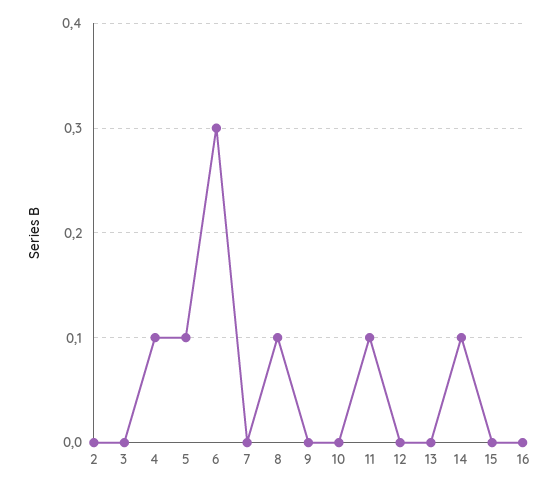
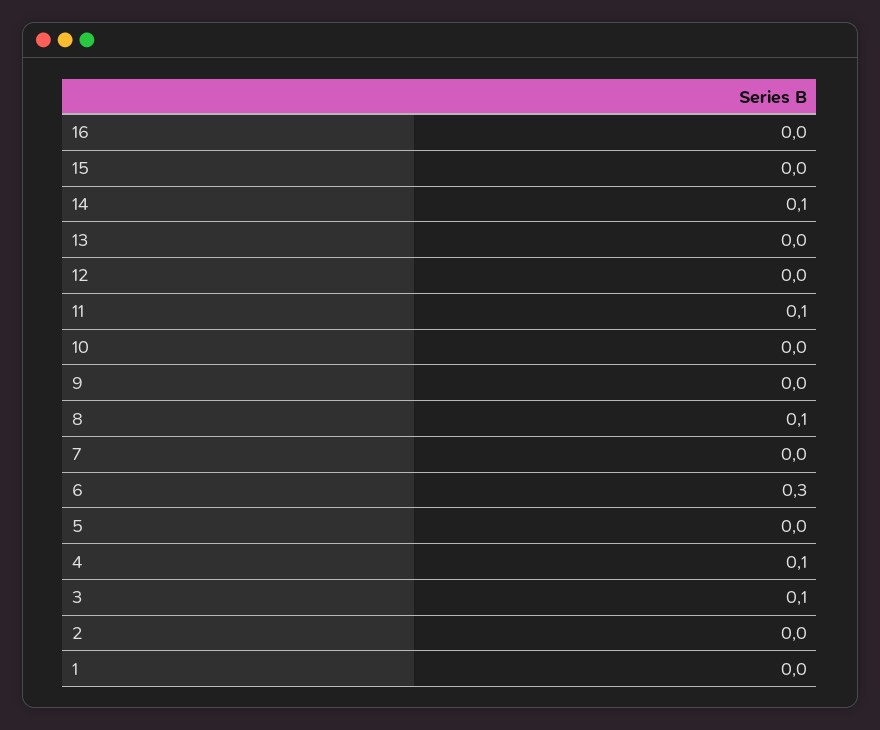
3: 0 -> 0.1
5: 0.1 -> 0
1: none -> 0

